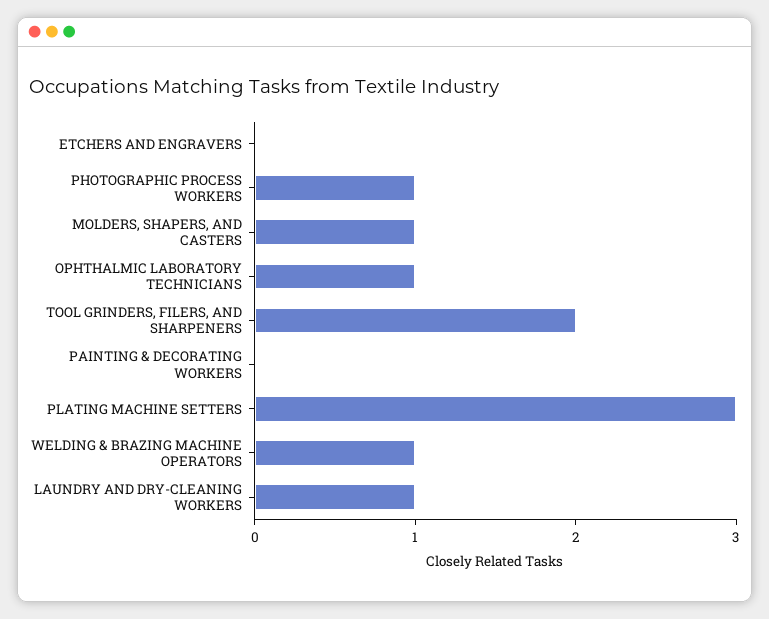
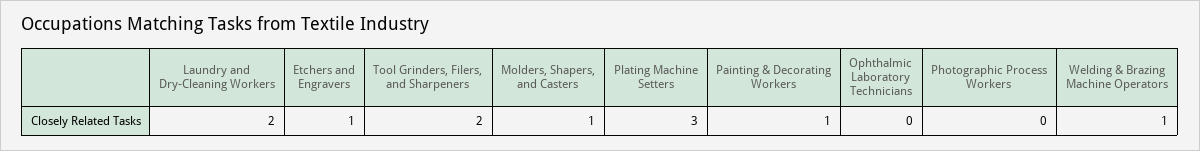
ETCHERS AND ENGRAVERS: 0 -> 1
PHOTOGRAPHIC PROCESS WORKERS: 1 -> 0
OPHTHALMIC LABORATORY TECHNICIANS: 1 -> 0
PAINTING & DECORATING WORKERS: 0 -> 1
LAUNDRY AND DRY-CLEANING WORKERS: 1 -> 2

